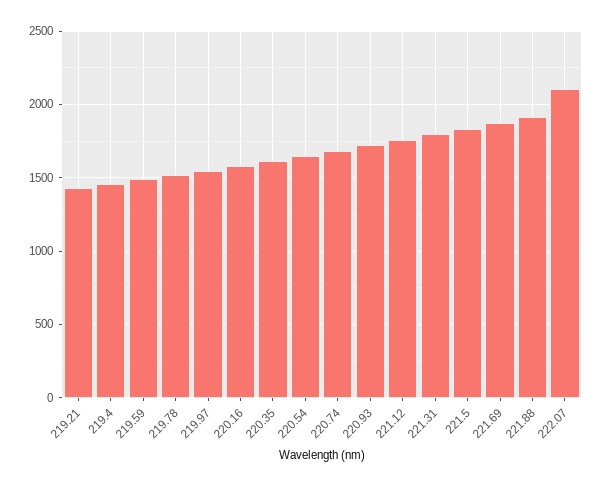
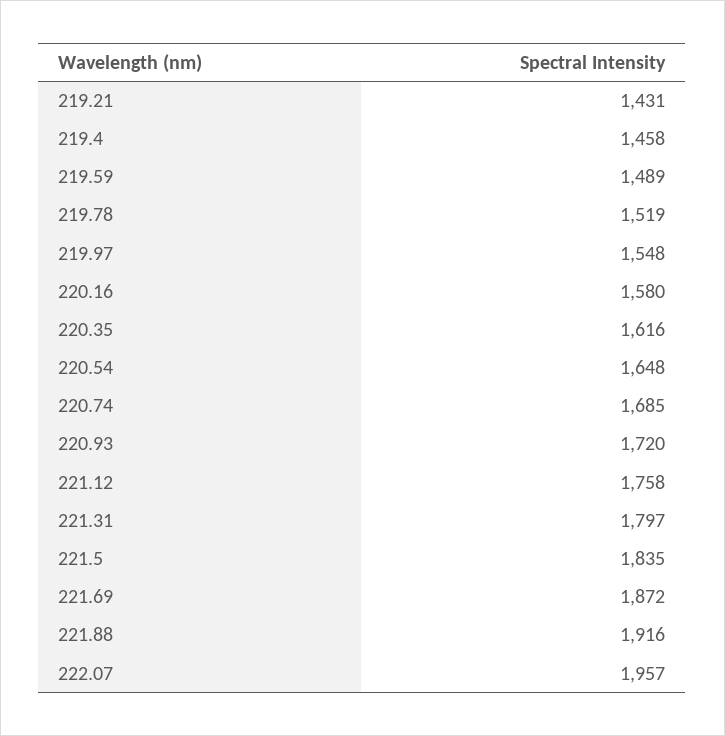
222.07: 2100 -> 1957

